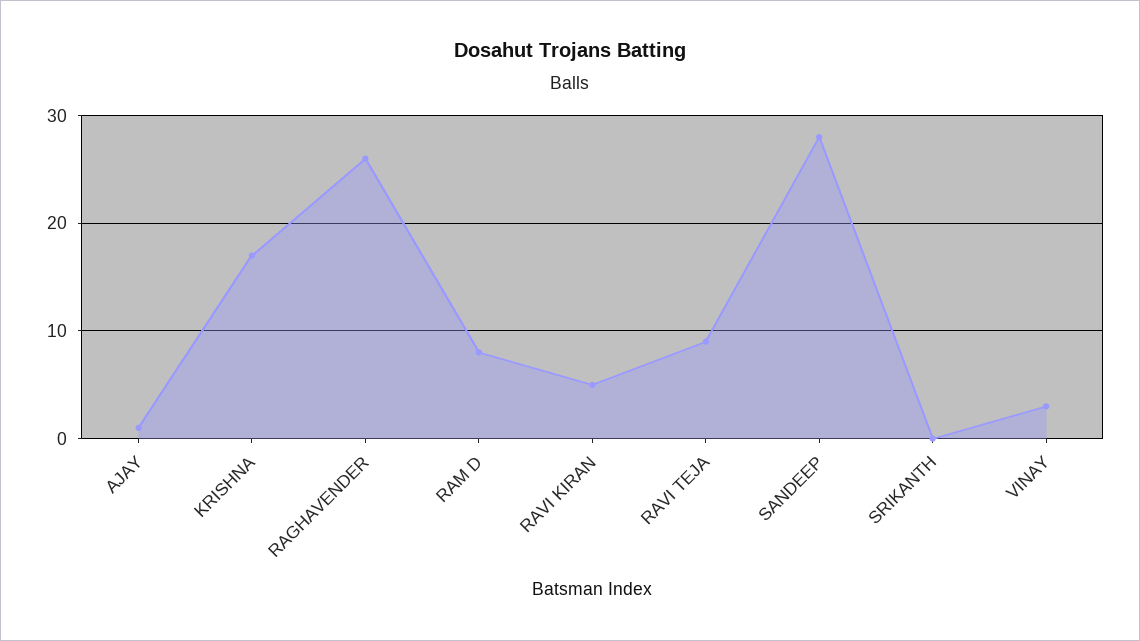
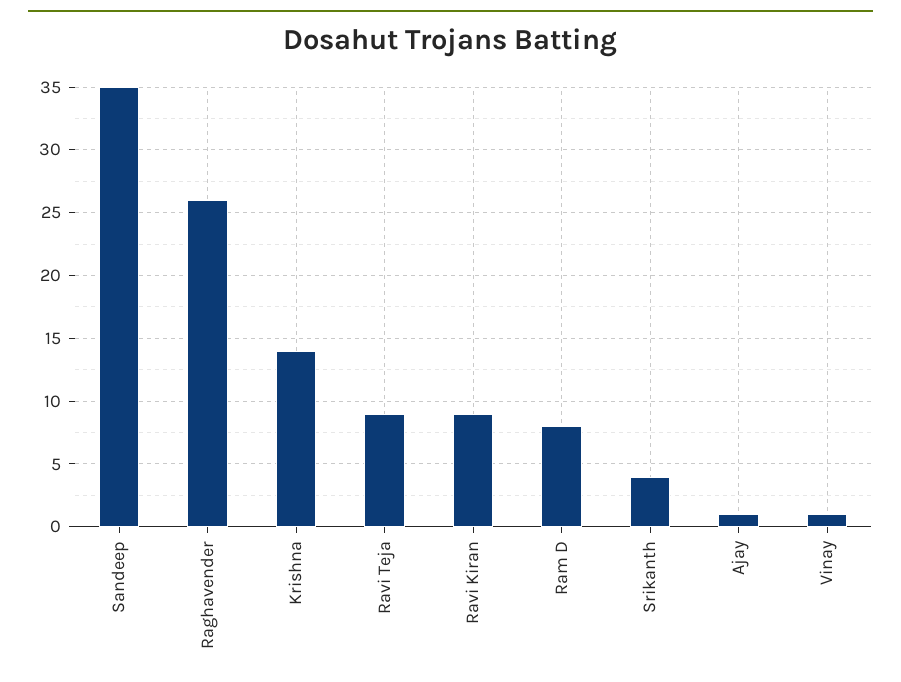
KRISHNA: 17 -> 14
RAVI KIRAN: 5 -> 9
SANDEEP: 28 -> 35
SRIKANTH: 0 -> 4
VINAY: 3 -> 1

